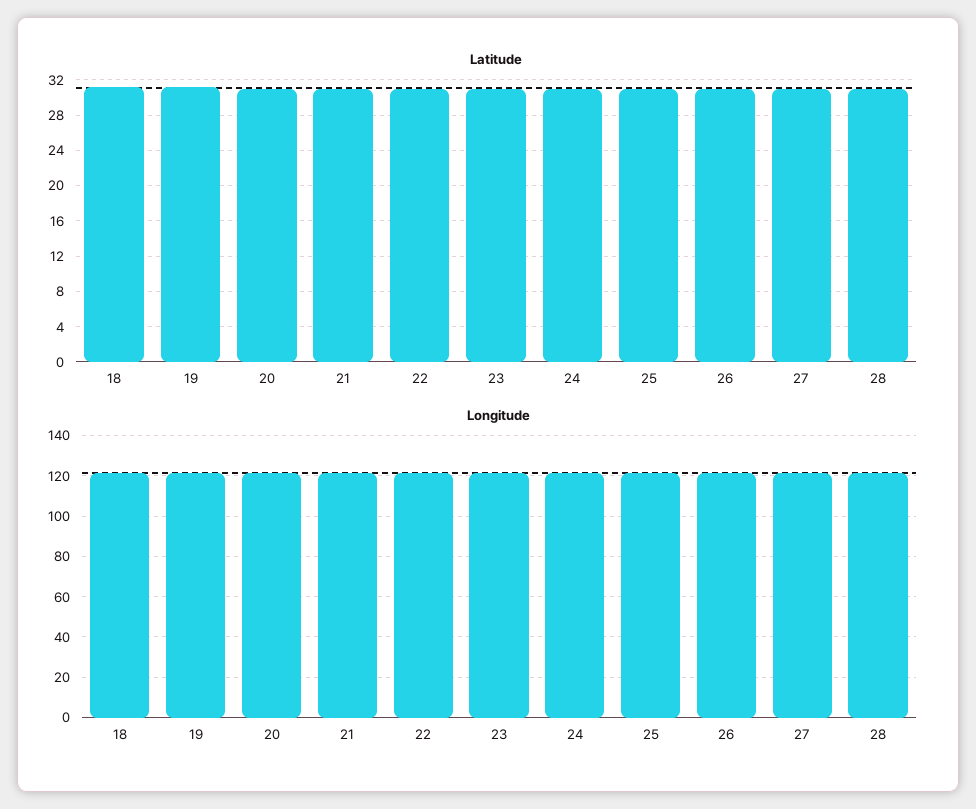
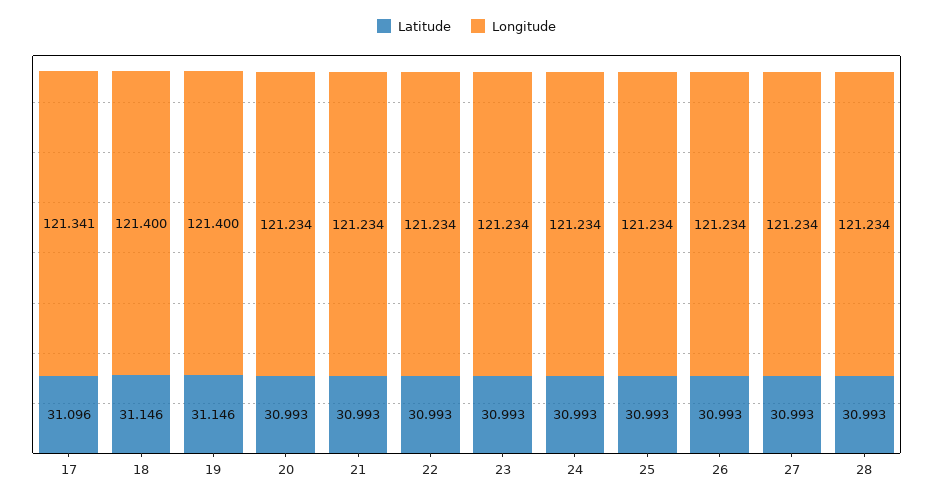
Latitude, 17: none -> 31.096
Longitude, 17: none -> 121.341

